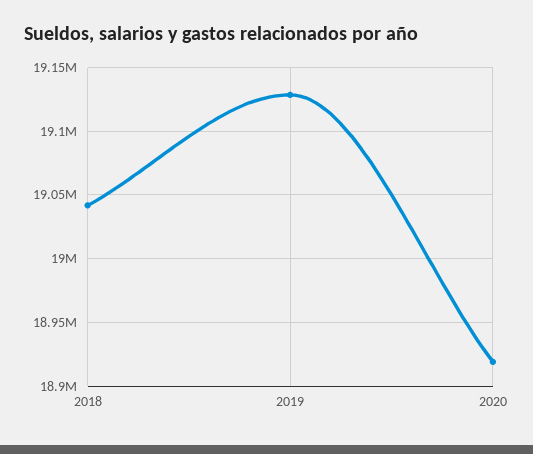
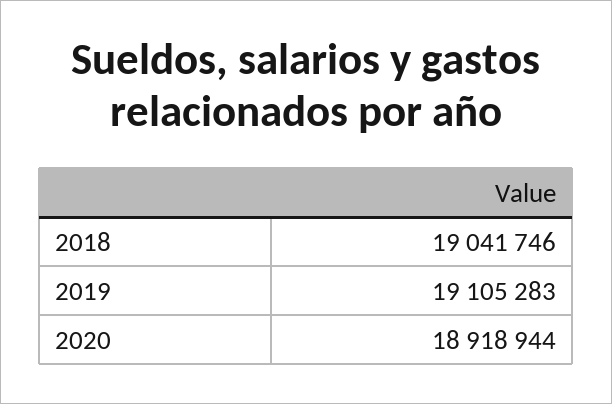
2019: 19130000 -> 19105283

